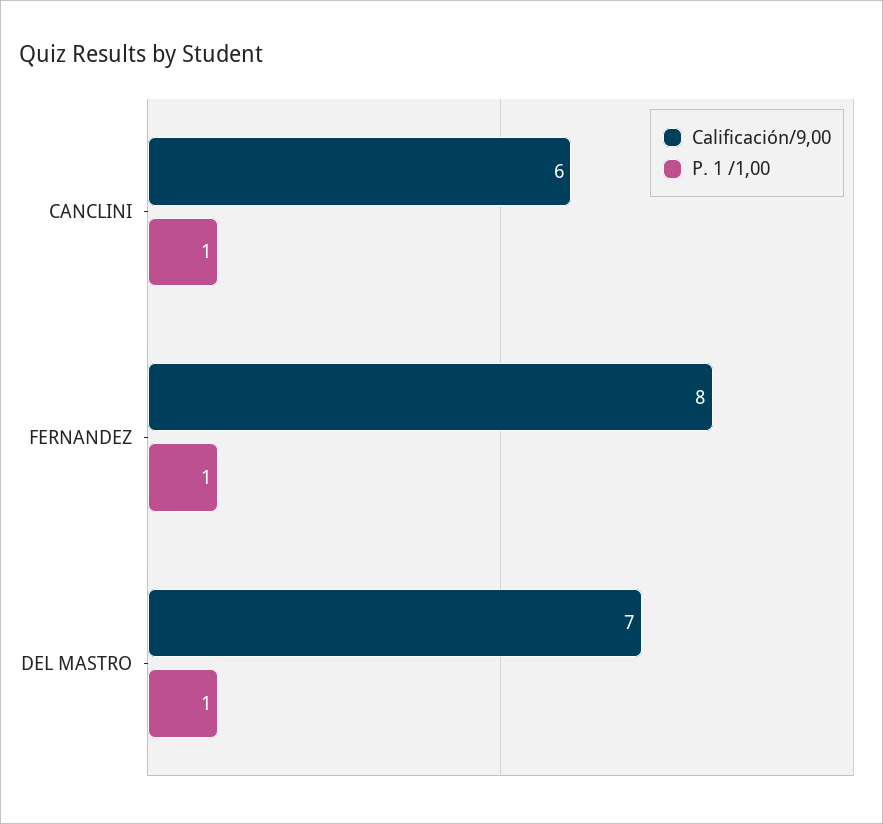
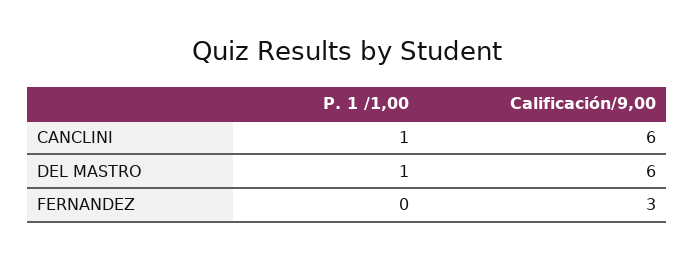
Calificación/9,00, FERNANDEZ: 8 -> 3
P. 1 /1,00, FERNANDEZ: 1 -> 0
Calificación/9,00, DEL MASTRO: 7 -> 6

